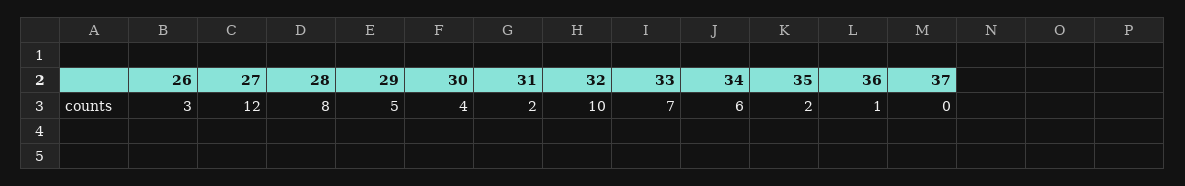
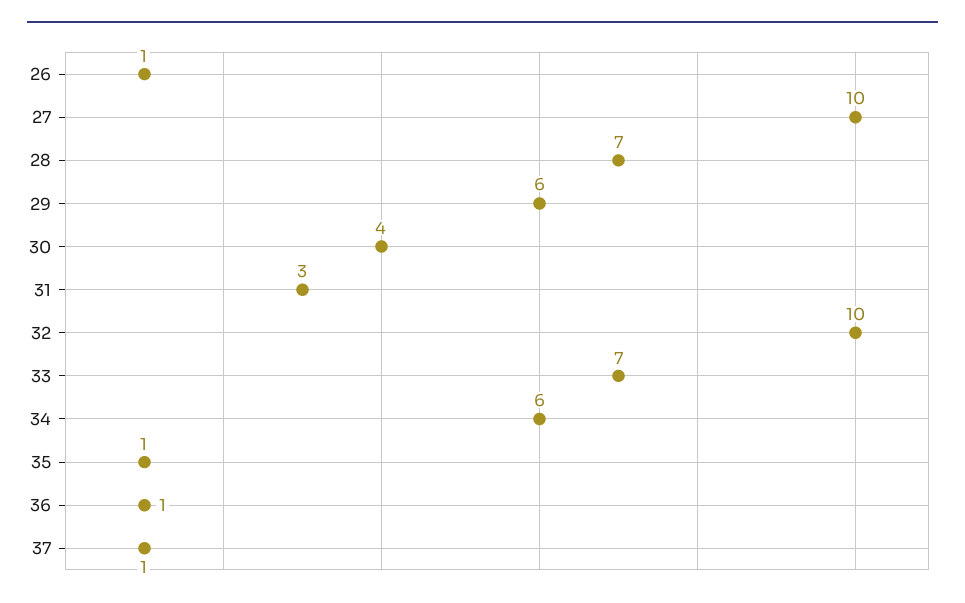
26: 3 -> 1
27: 12 -> 10
28: 8 -> 7
29: 5 -> 6
31: 2 -> 3
35: 2 -> 1
37: 0 -> 1

